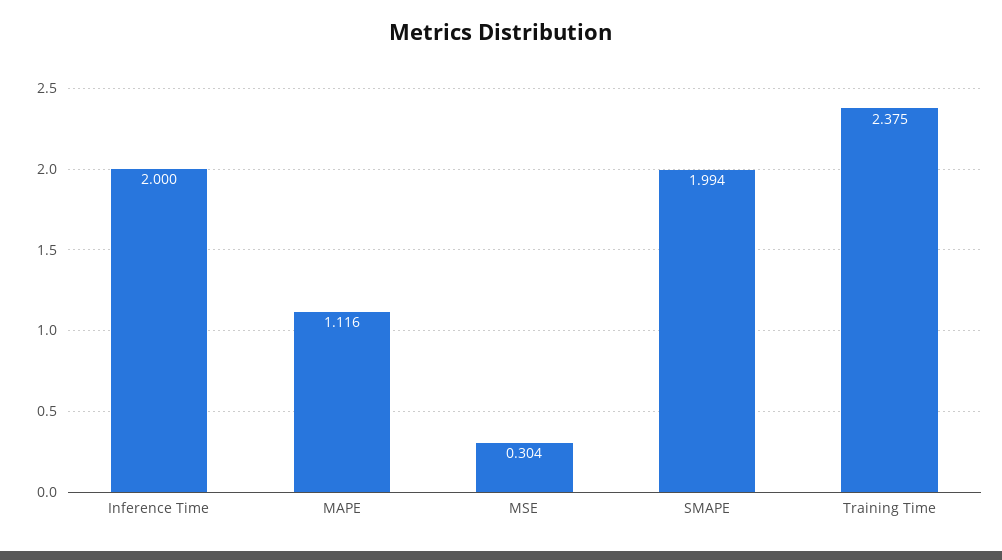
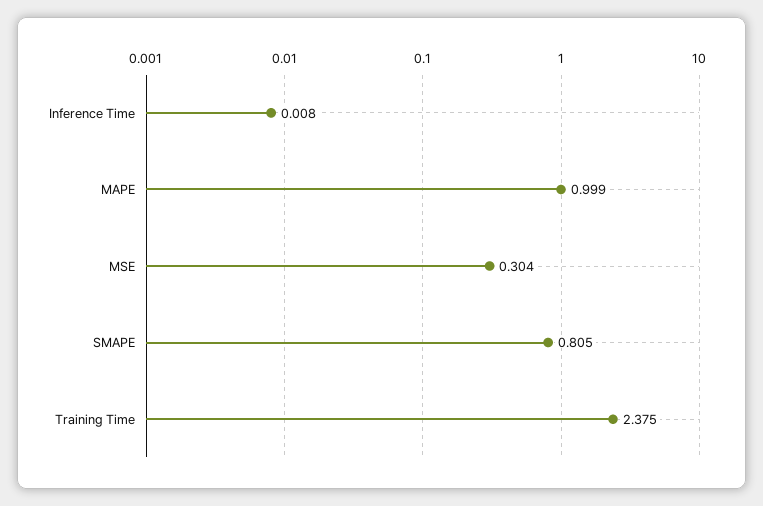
Inference Time: 2 -> 0.008
MAPE: 1.116 -> 0.999
SMAPE: 1.994 -> 0.805

